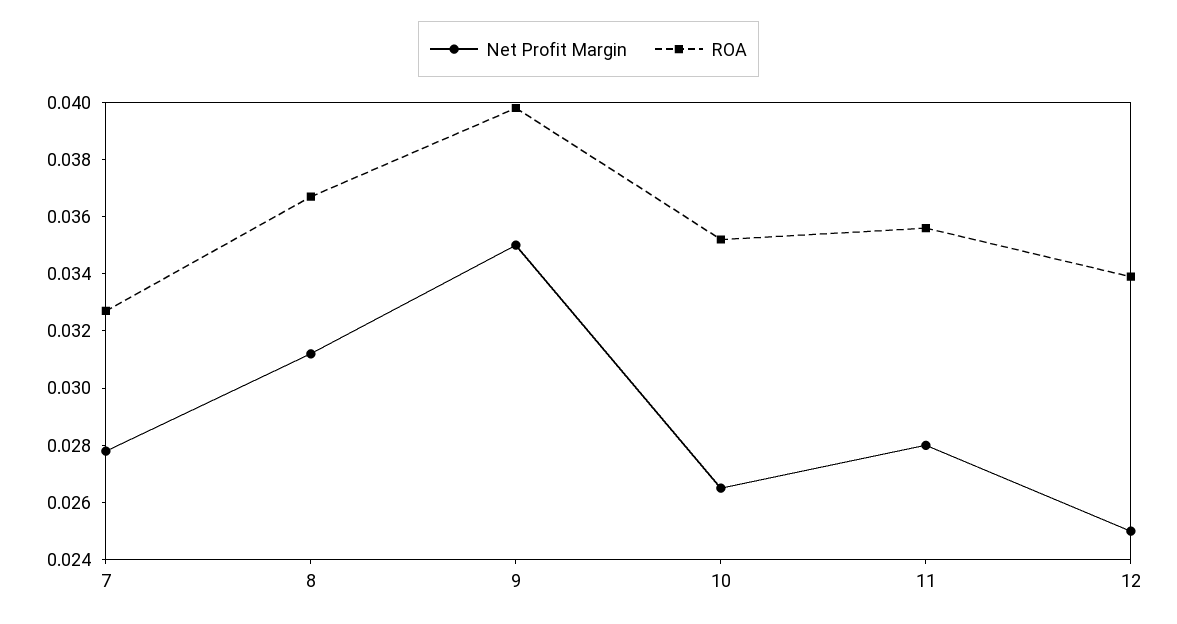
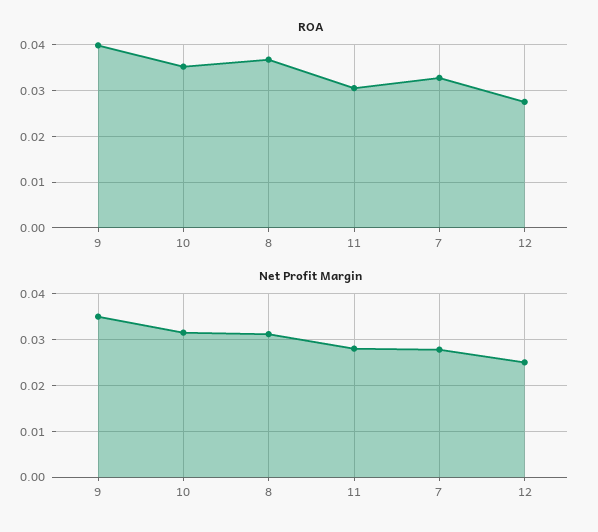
Net Profit Margin, 10: 0.0265 -> 0.032
ROA, 11: 0.0355 -> 0.03
ROA, 12: 0.034 -> 0.028

